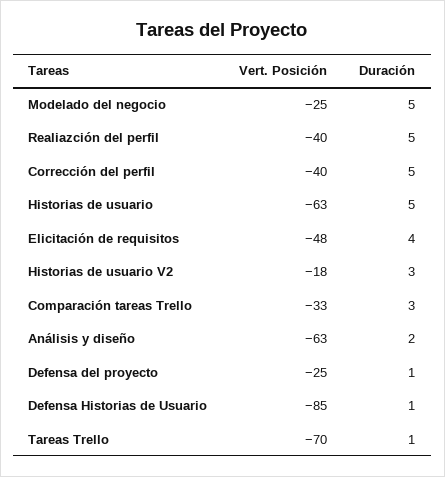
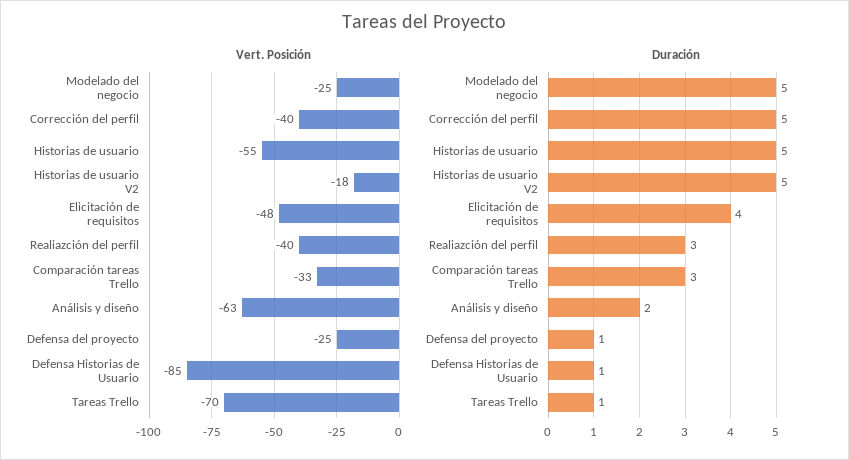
Duración, Realiazción del perfil: 5 -> 3
Vert. Posición, Historias de usuario: -63 -> -55
Duración, Historias de usuario V2: 3 -> 5

